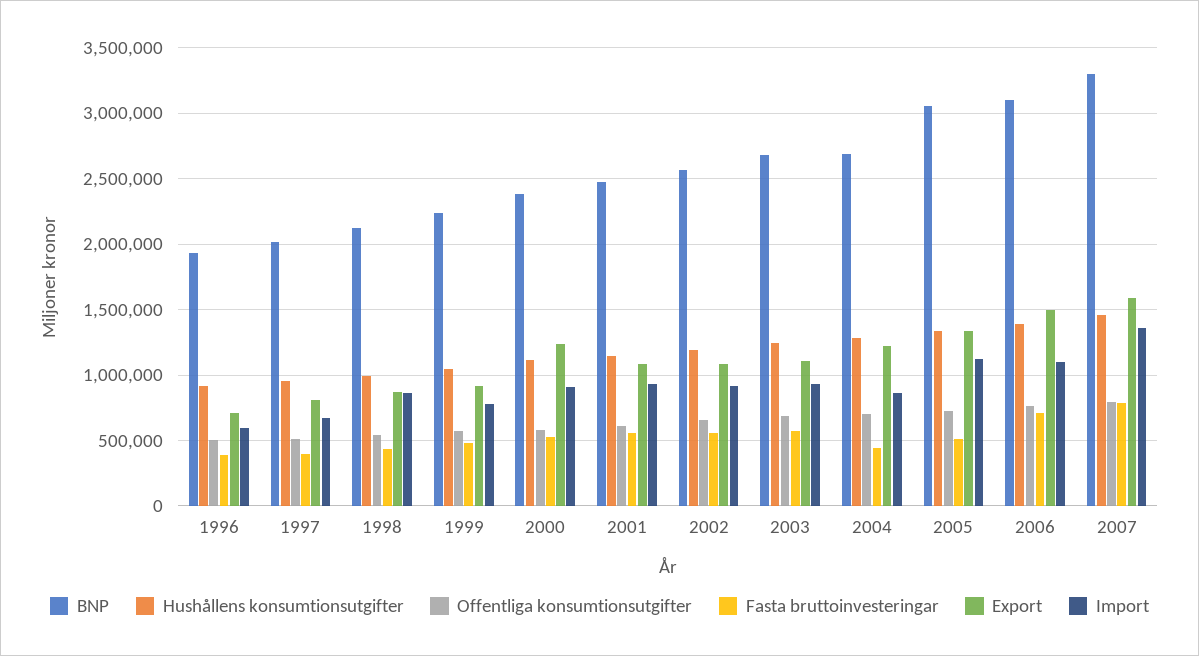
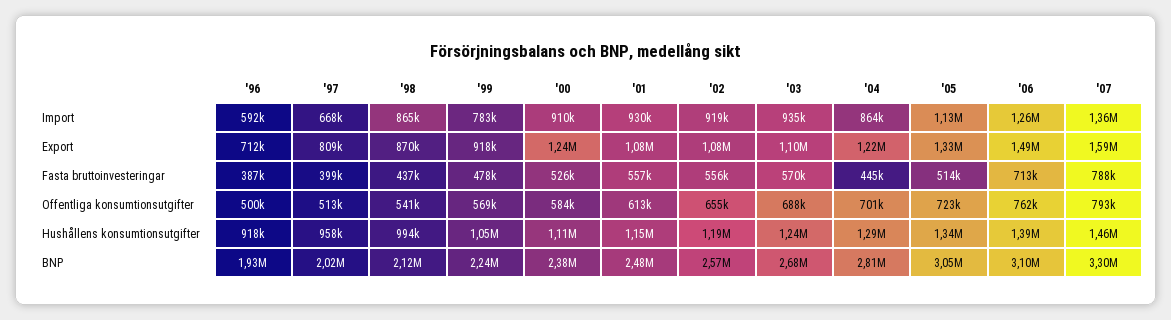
BNP, 2004: 2700000 -> 2810000
Import, 2006: 1100000 -> 1260000

